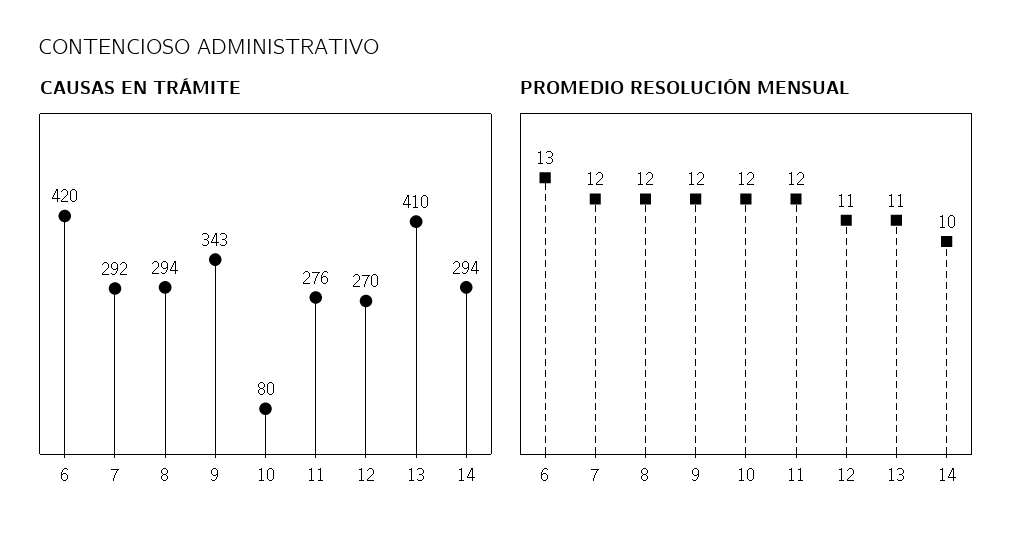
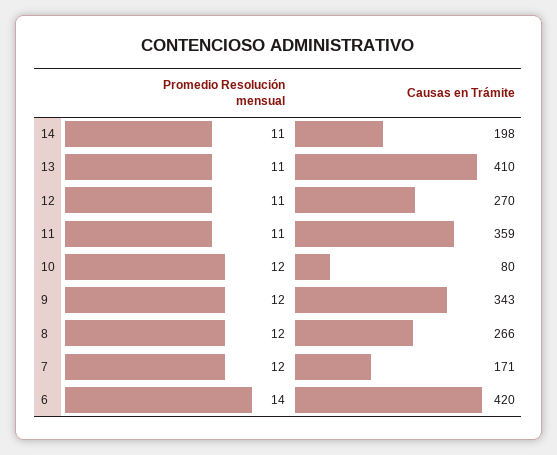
CAUSAS EN TRÁMITE, 7: 292 -> 171
CAUSAS EN TRÁMITE, 8: 294 -> 266
CAUSAS EN TRÁMITE, 11: 276 -> 359
CAUSAS EN TRÁMITE, 14: 294 -> 198
PROMEDIO RESOLUCIÓN MENSUAL, 6: 13 -> 14
PROMEDIO RESOLUCIÓN MENSUAL, 11: 12 -> 11
PROMEDIO RESOLUCIÓN MENSUAL, 14: 10 -> 11

